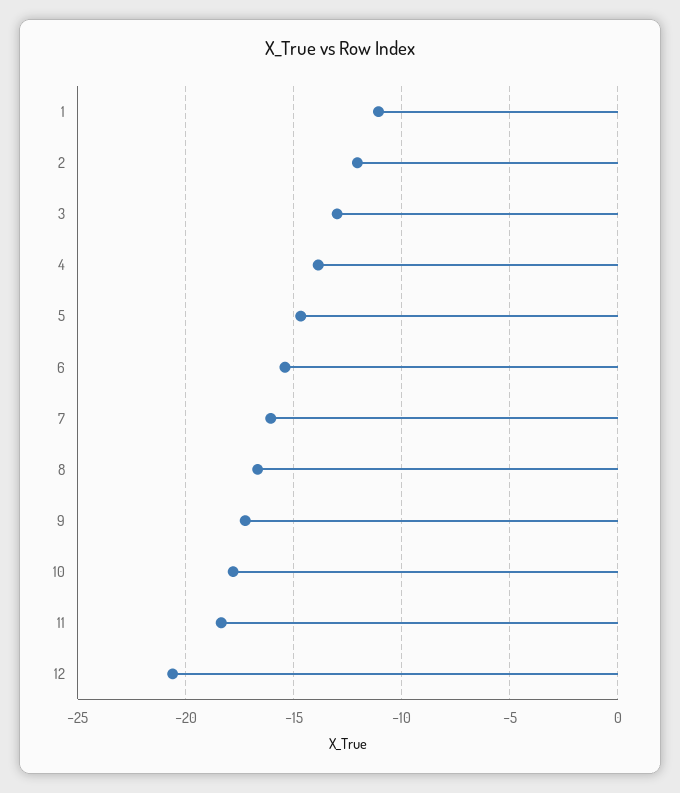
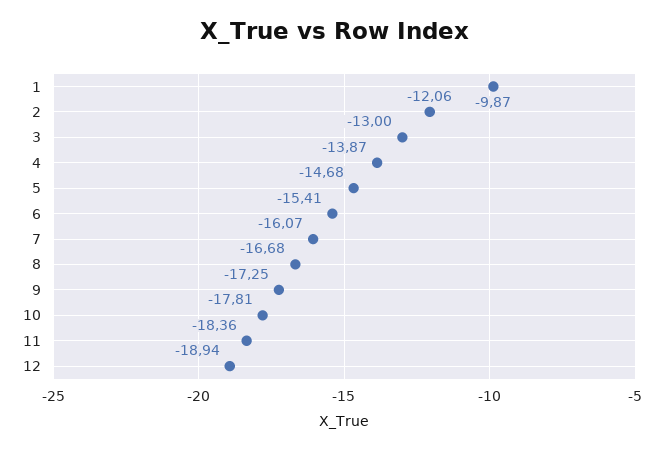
1: -11 -> -9.87
12: -20.5 -> -18.94

